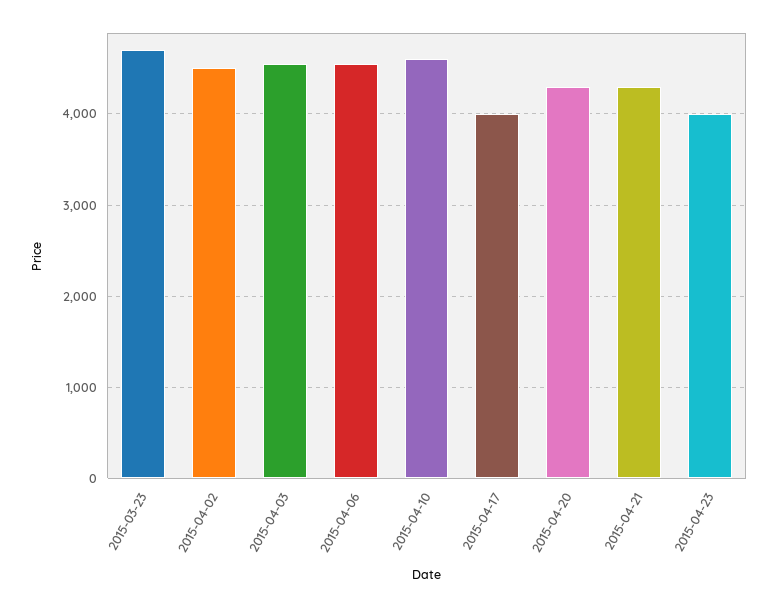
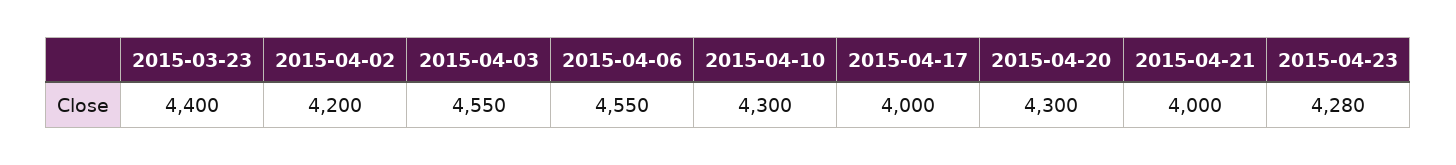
2015-03-23: 4700 -> 4400
2015-04-02: 4500 -> 4200
2015-04-10: 4600 -> 4300
2015-04-21: 4300 -> 4000
2015-04-23: 4000 -> 4280

